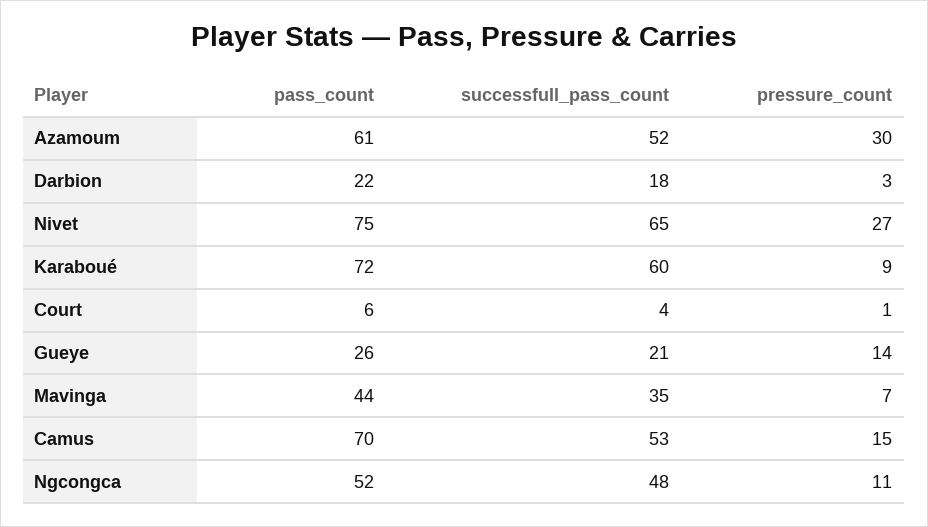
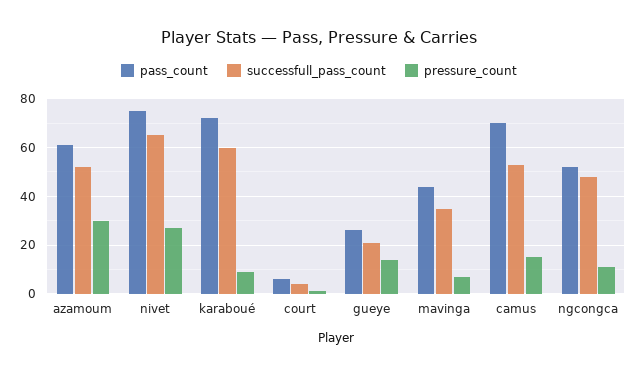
pass_count, Darbion: 22 -> none
successfull_pass_count, Darbion: 18 -> none
pressure_count, Darbion: 3 -> none

